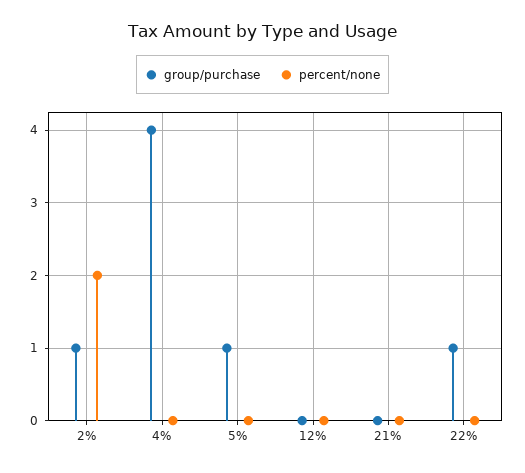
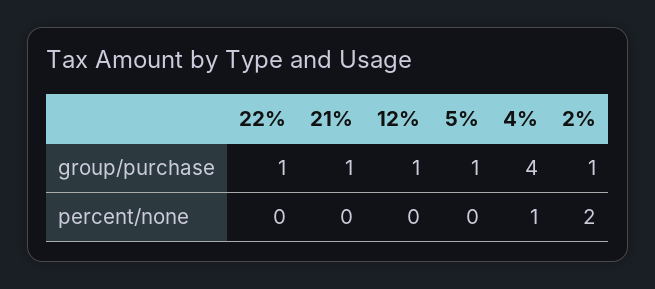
percent/none, 4%: 0 -> 1
group/purchase, 12%: 0 -> 1
group/purchase, 21%: 0 -> 1

